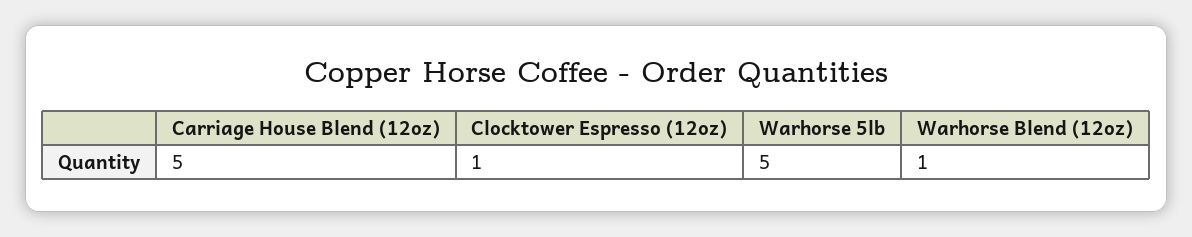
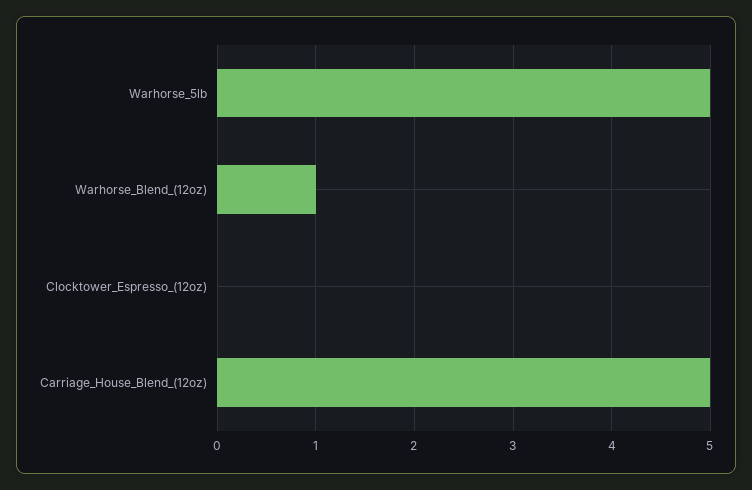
Clocktower Espresso (12oz): 1 -> 0

